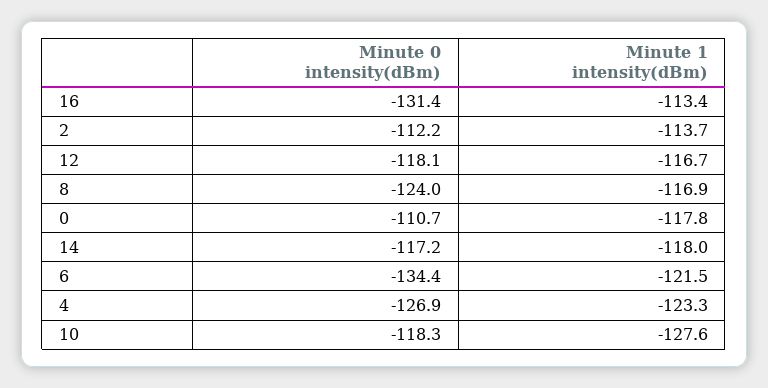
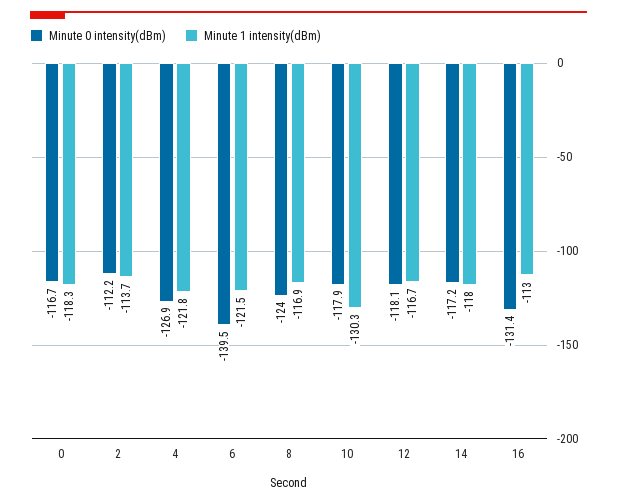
Minute 1 intensity(dBm), 16: -113.4 -> -113
Minute 0 intensity(dBm), 0: -110.7 -> -116.7
Minute 1 intensity(dBm), 0: -117.8 -> -118.3
Minute 0 intensity(dBm), 6: -134.4 -> -139.5
Minute 1 intensity(dBm), 4: -123.3 -> -121.8
Minute 0 intensity(dBm), 10: -118.3 -> -117.9
Minute 1 intensity(dBm), 10: -127.6 -> -130.3

